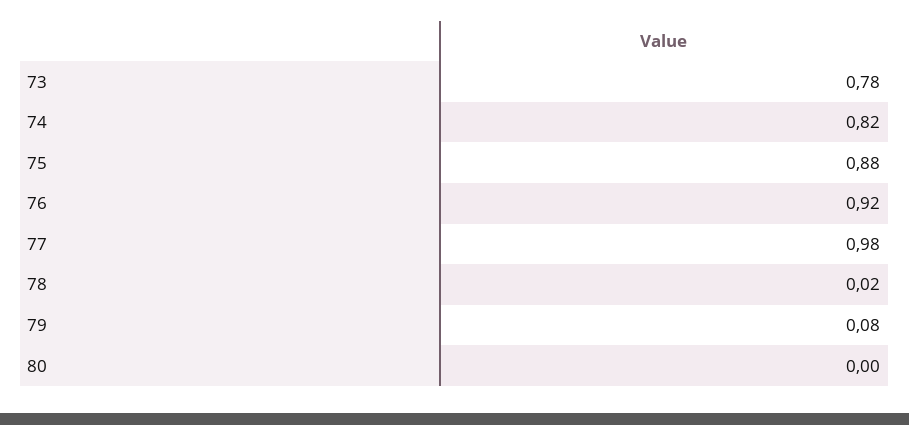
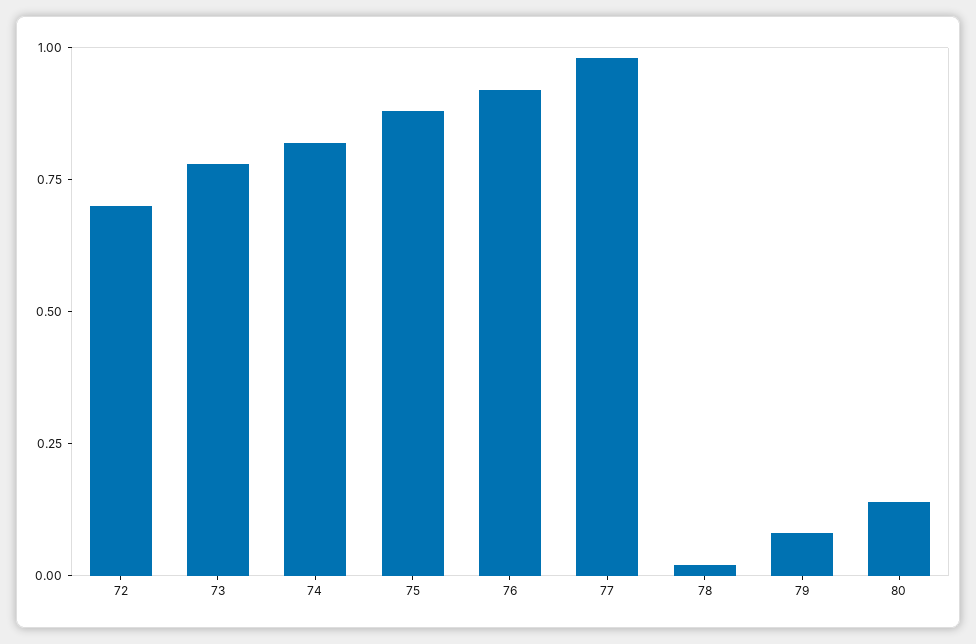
80: 0 -> 0.15
72: none -> 0.7

